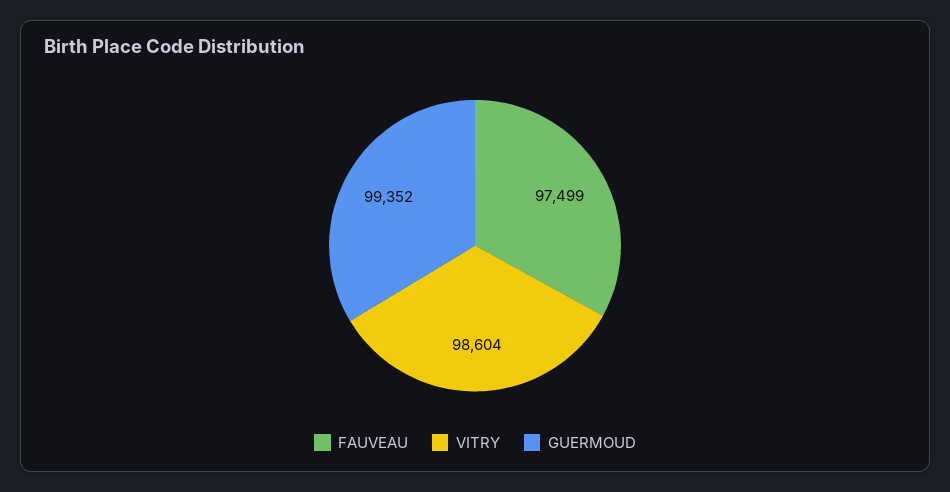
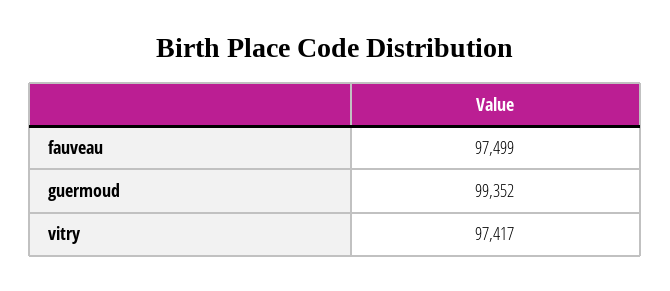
VITRY: 98604 -> 97417

